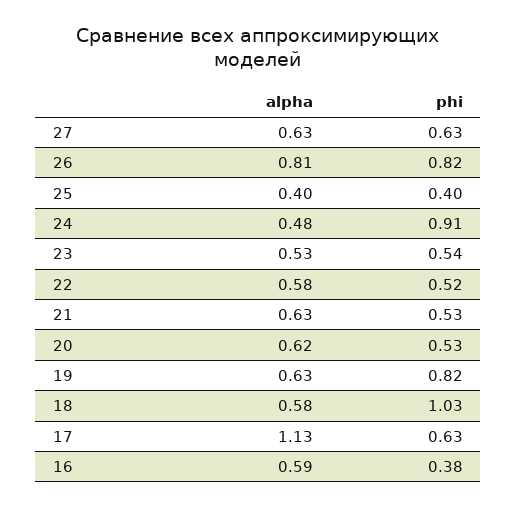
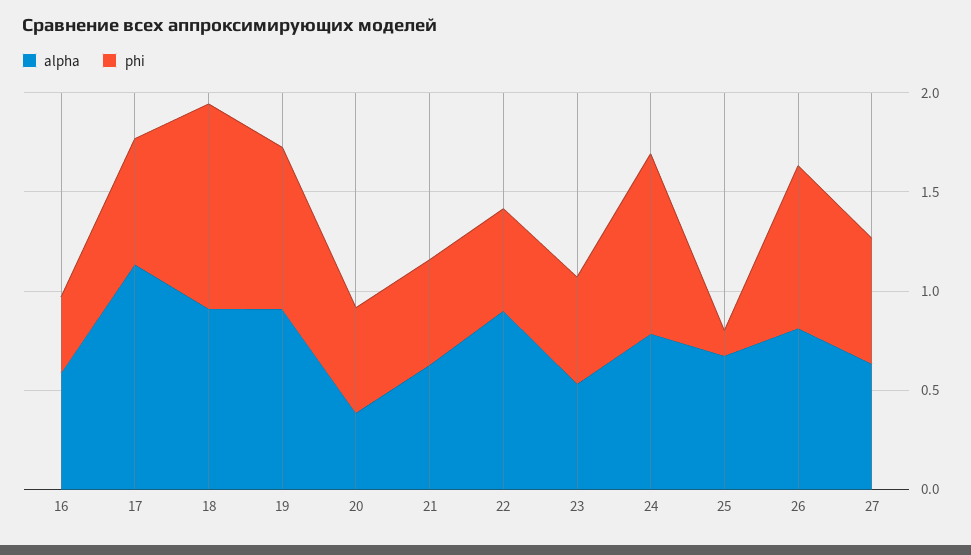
alpha, 25: 0.4 -> 0.7
phi, 25: 0.4 -> 0.1
alpha, 24: 0.48 -> 0.8
alpha, 22: 0.58 -> 0.9
alpha, 20: 0.62 -> 0.4
alpha, 19: 0.63 -> 0.9
alpha, 18: 0.58 -> 0.9

